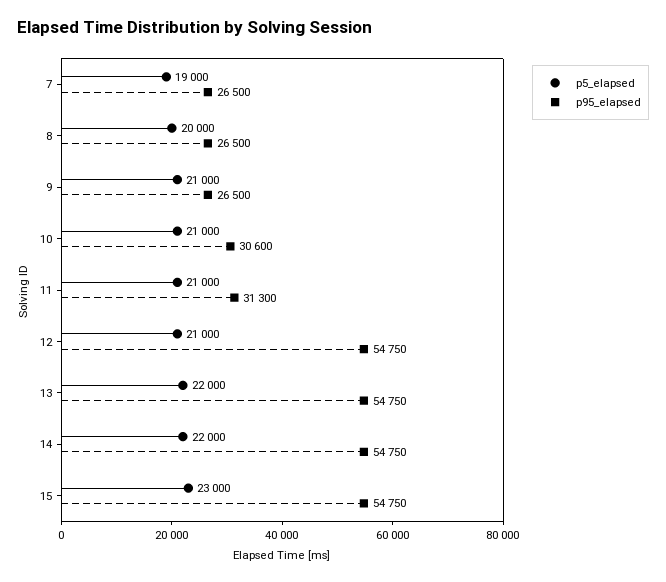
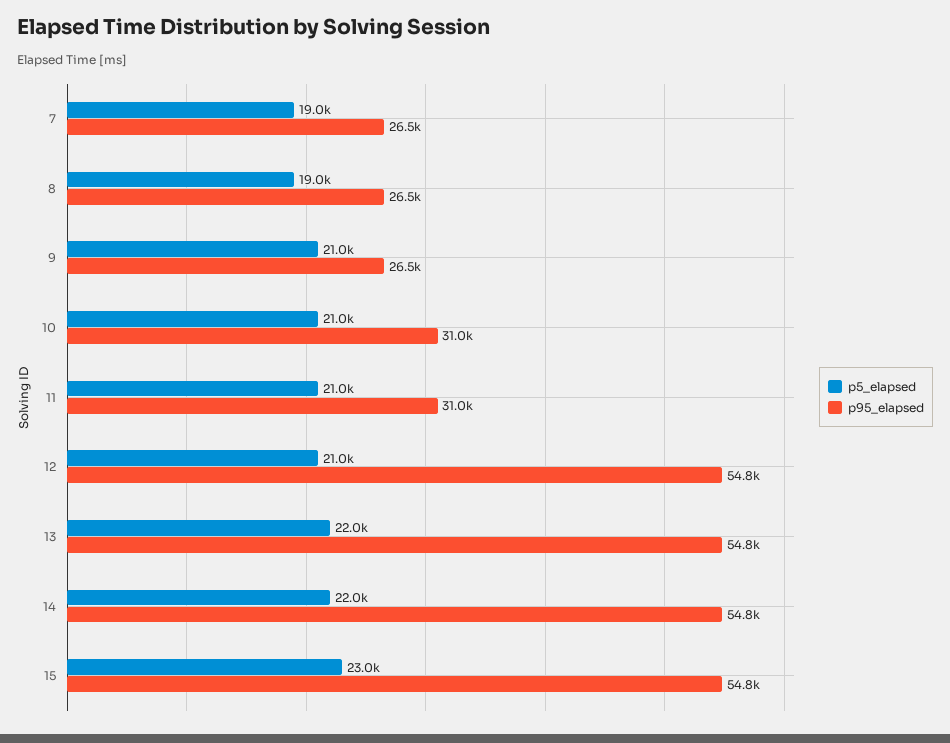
p5_elapsed, 8: 20000 -> 19000
p95_elapsed, 10: 30600 -> 31000
p95_elapsed, 11: 31300 -> 31000

